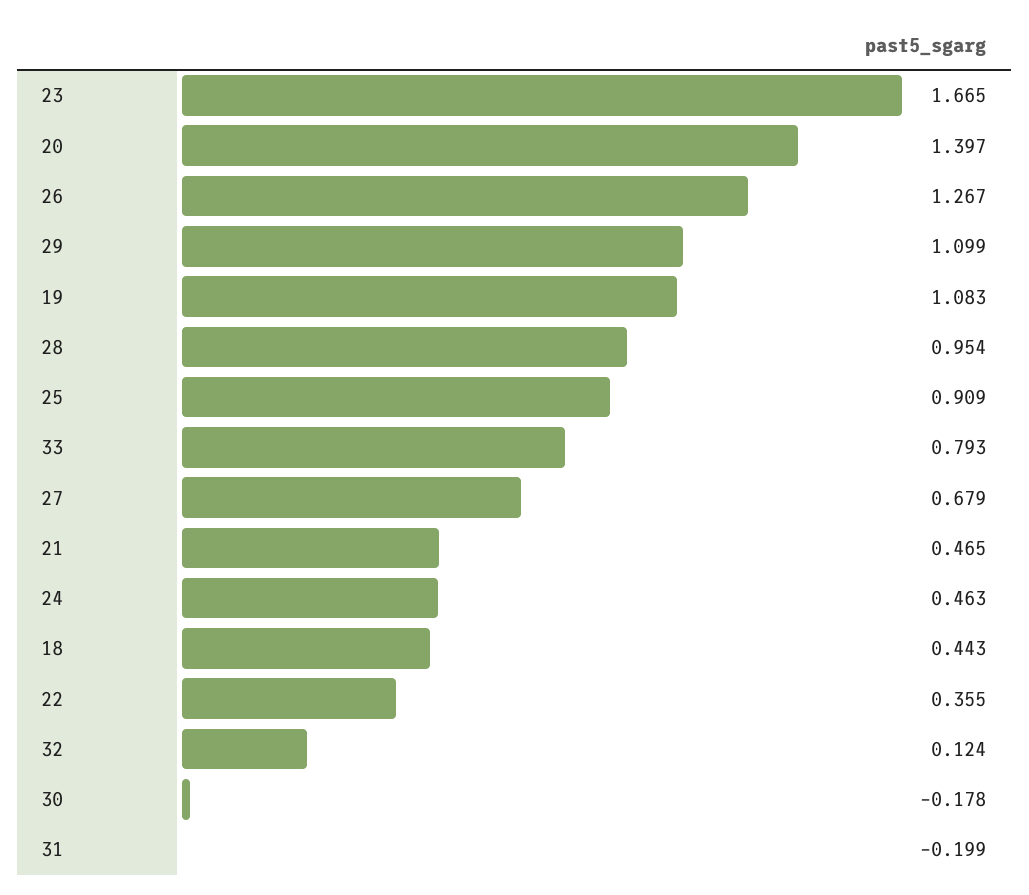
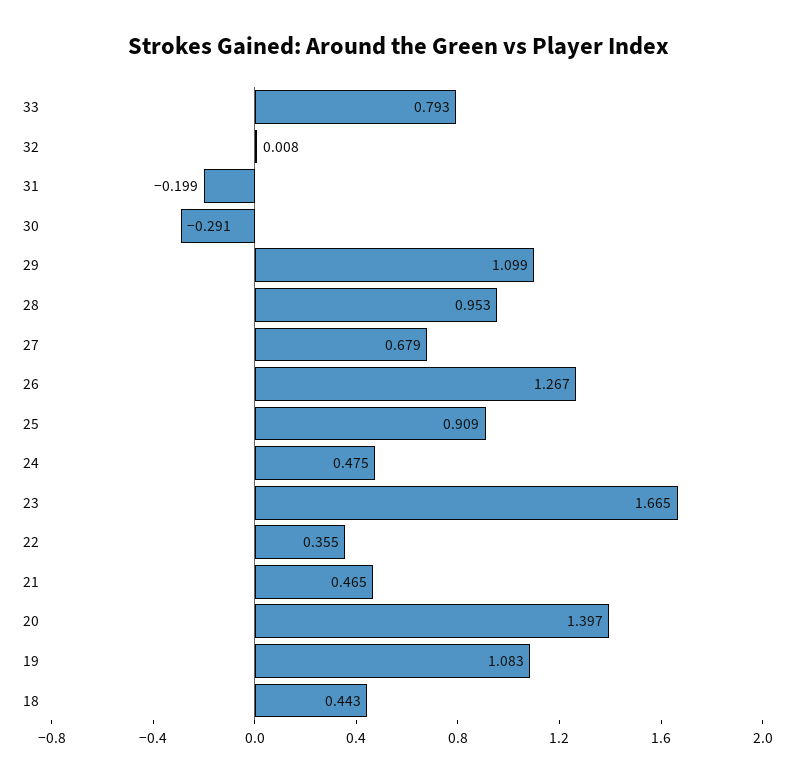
28: 0.954 -> 0.953
24: 0.463 -> 0.475
32: 0.124 -> 0.008
30: -0.178 -> -0.291

